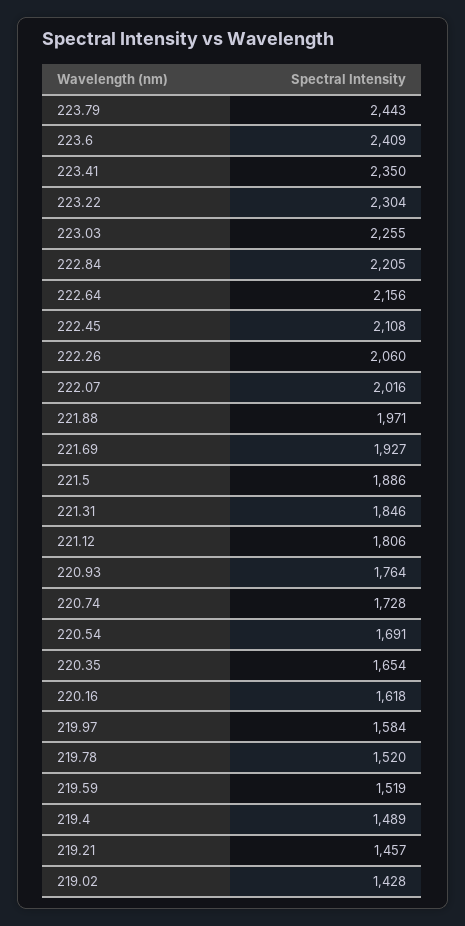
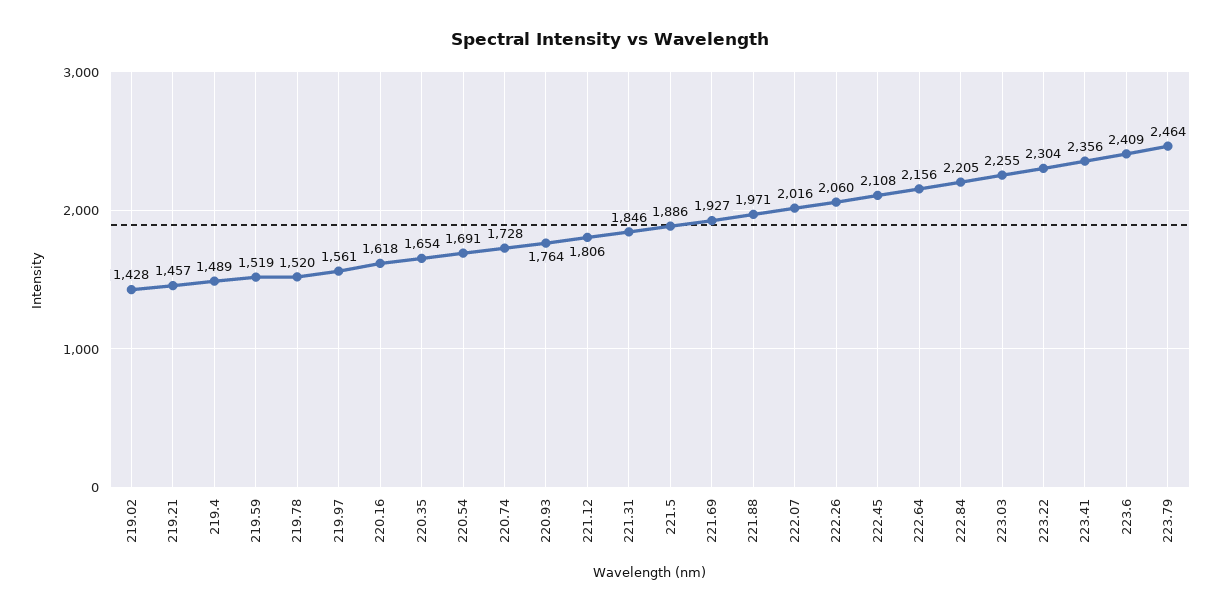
223.79: 2443 -> 2464
223.41: 2350 -> 2356
219.97: 1584 -> 1561

